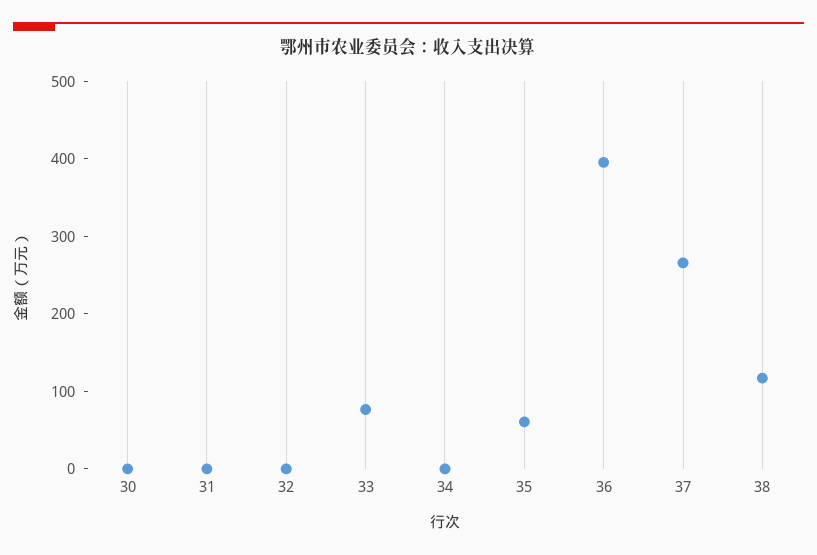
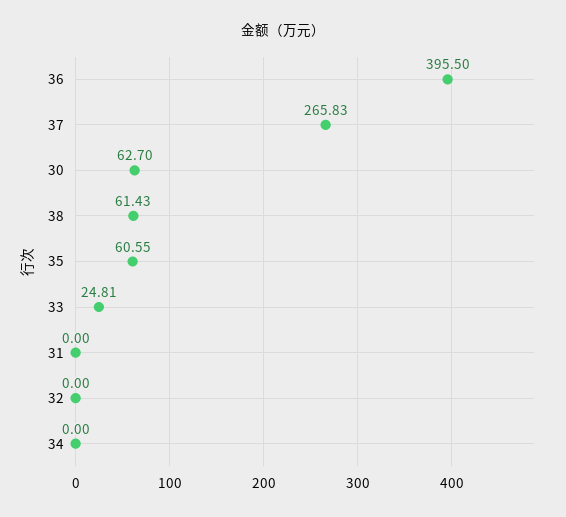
30: 0 -> 62.7
33: 80 -> 24.81
38: 120 -> 61.43

